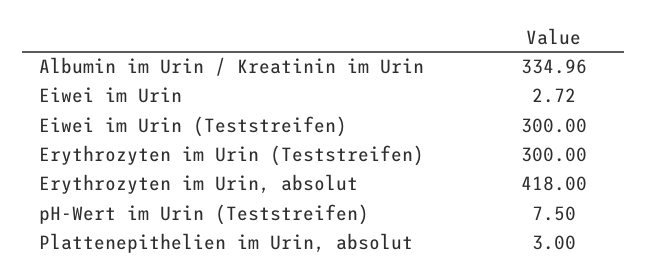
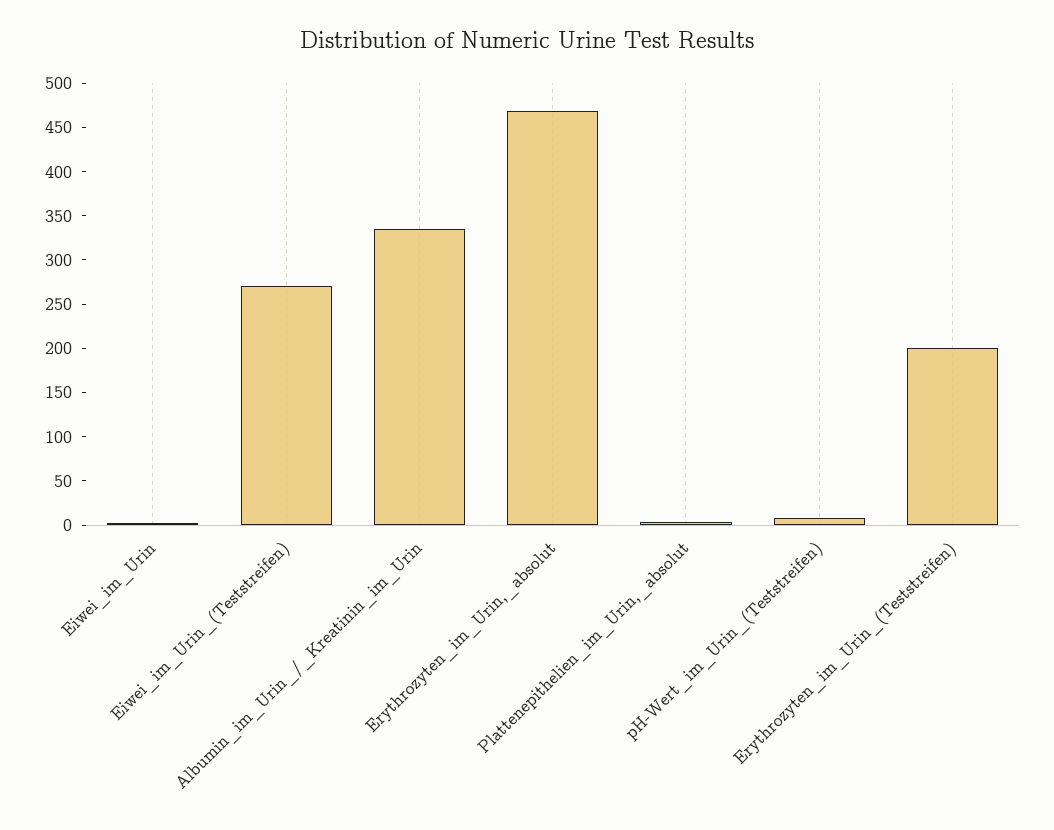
Eiwei im Urin (Teststreifen): 300 -> 270
Erythrozyten im Urin (Teststreifen): 300 -> 200
Erythrozyten im Urin, absolut: 418 -> 470

